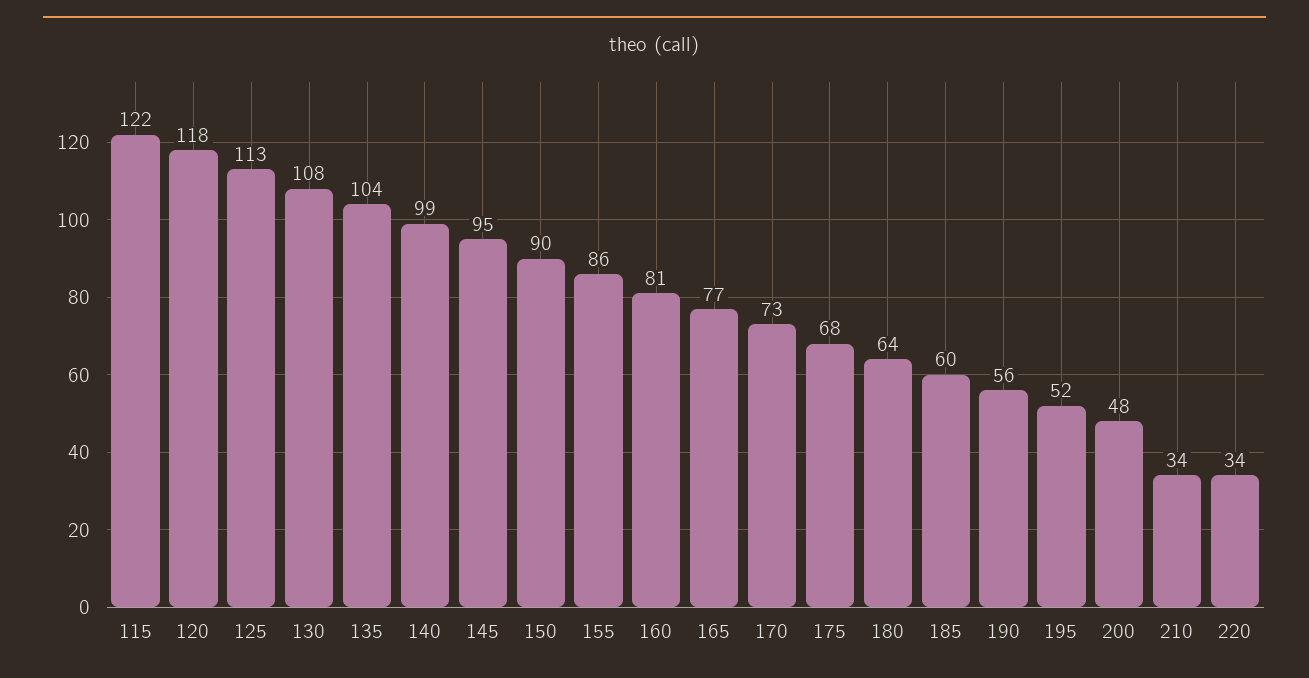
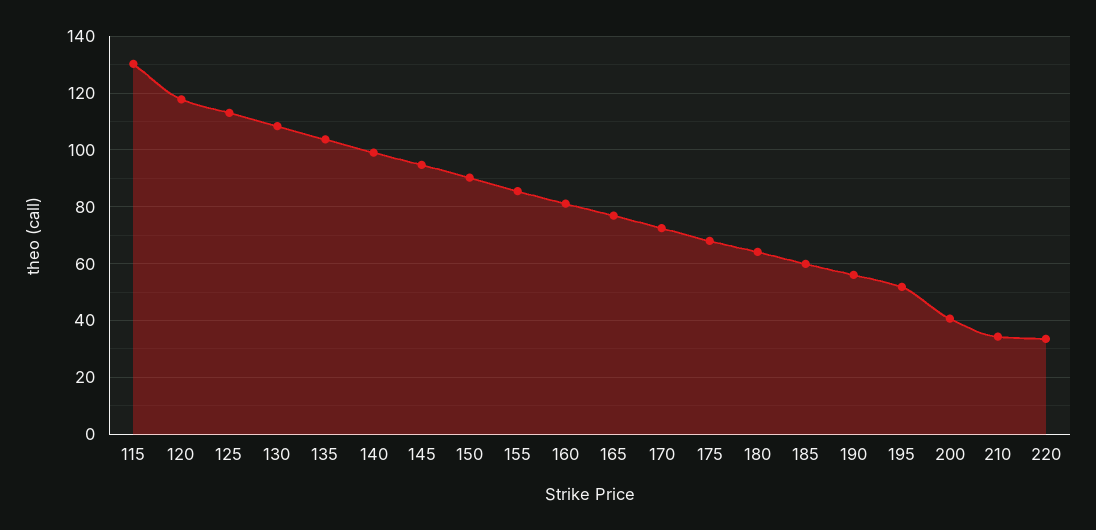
115: 122 -> 130
200: 48 -> 40

